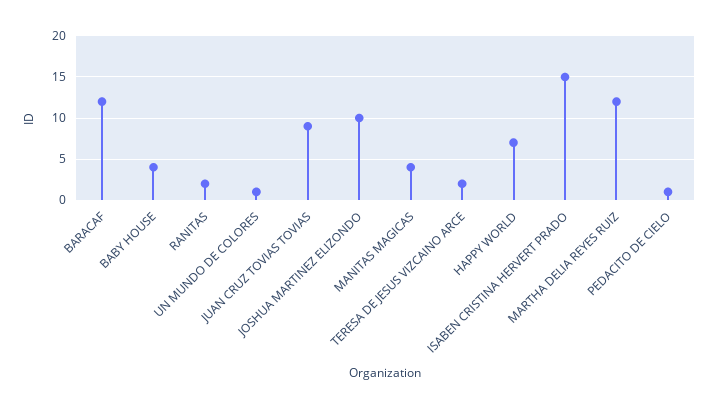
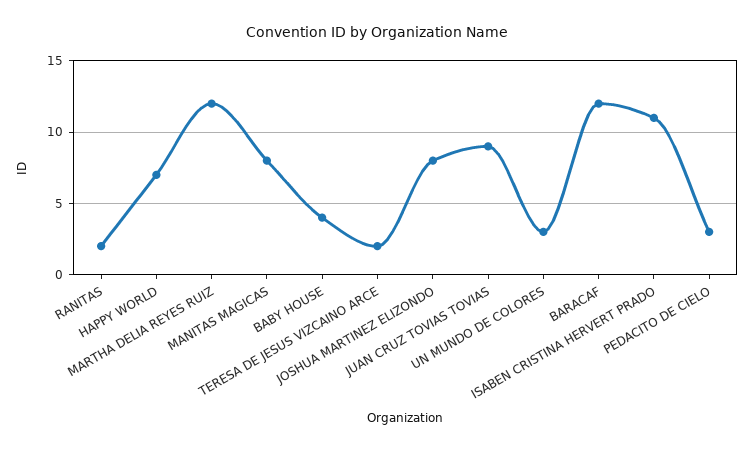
UN MUNDO DE COLORES: 1 -> 3
JOSHUA MARTINEZ ELIZONDO: 10 -> 8
MANITAS MAGICAS: 4 -> 8
ISABEN CRISTINA HERVERT PRADO: 15 -> 11
PEDACITO DE CIELO: 1 -> 3

